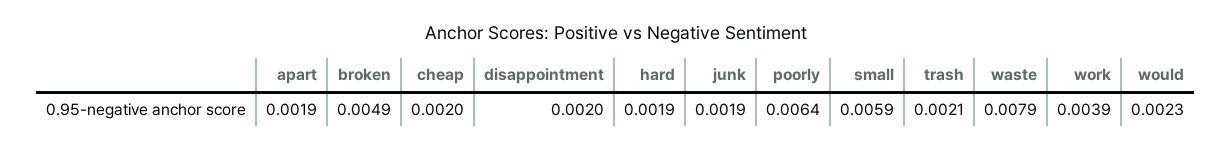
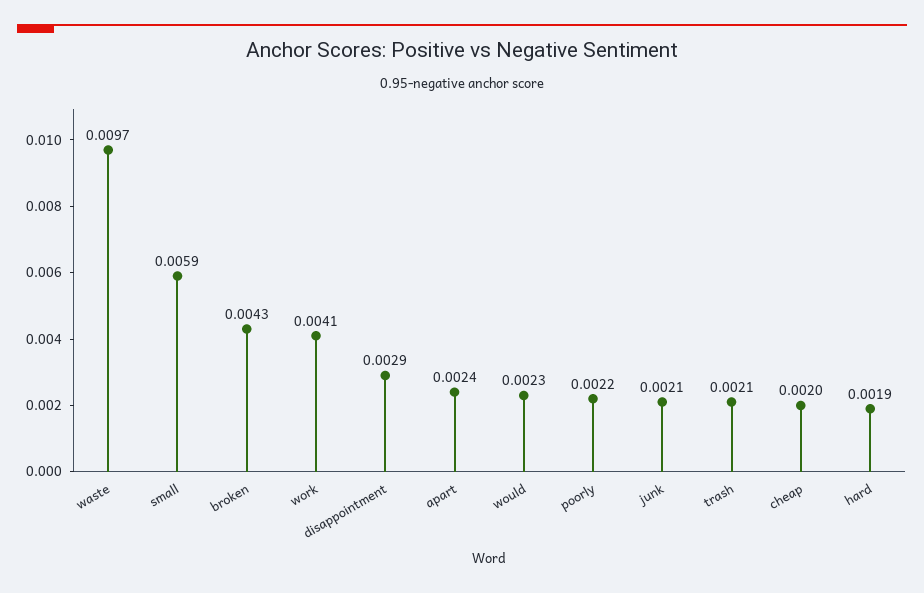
apart: 0.0019 -> 0.0024
broken: 0.0049 -> 0.0043
disappointment: 0.002 -> 0.0029
junk: 0.0019 -> 0.0021
poorly: 0.0064 -> 0.0022
waste: 0.0079 -> 0.0097
work: 0.0039 -> 0.0041

